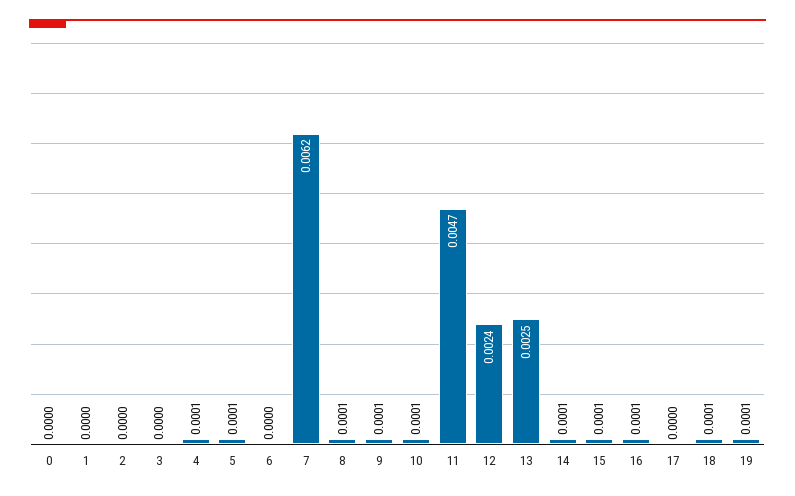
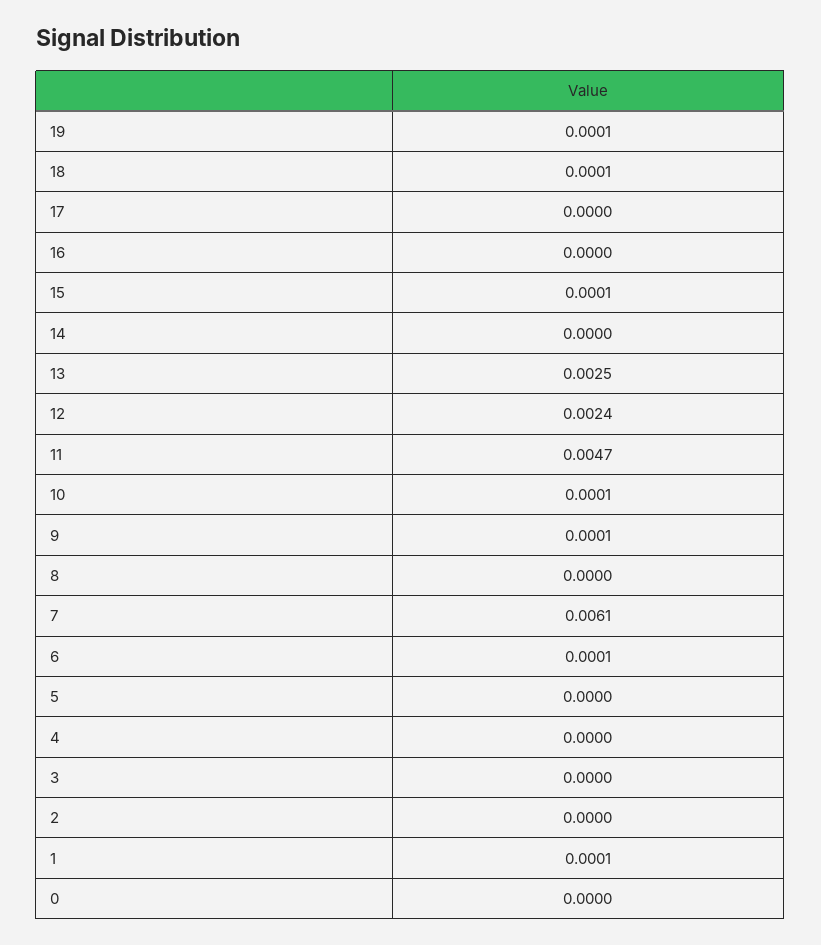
1: 0 -> 0.0001
4: 0.0001 -> 0
5: 0.0001 -> 0
6: 0 -> 0.0001
7: 0.0062 -> 0.0061
8: 0.0001 -> 0
14: 0.0001 -> 0
16: 0.0001 -> 0

